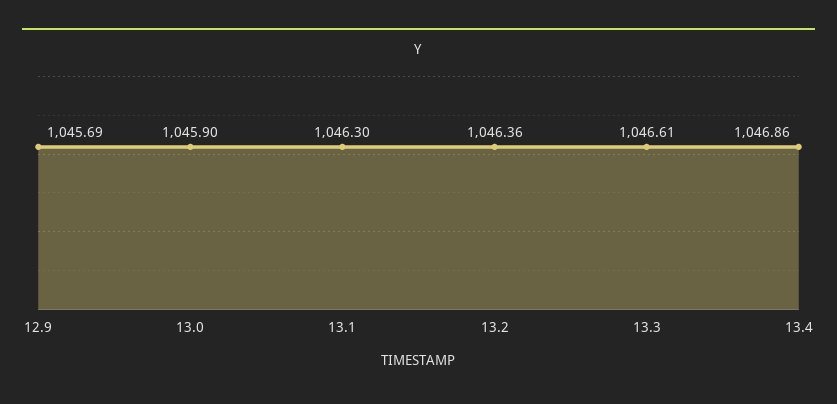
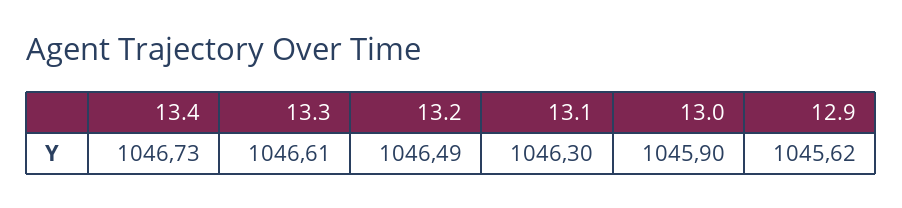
12.9: 1045.69 -> 1045.62
13.2: 1046.36 -> 1046.49
13.4: 1046.86 -> 1046.73

